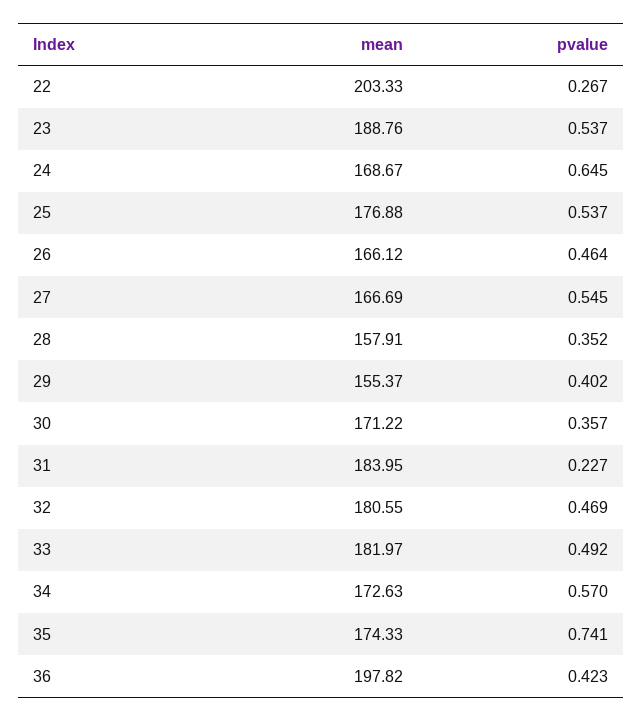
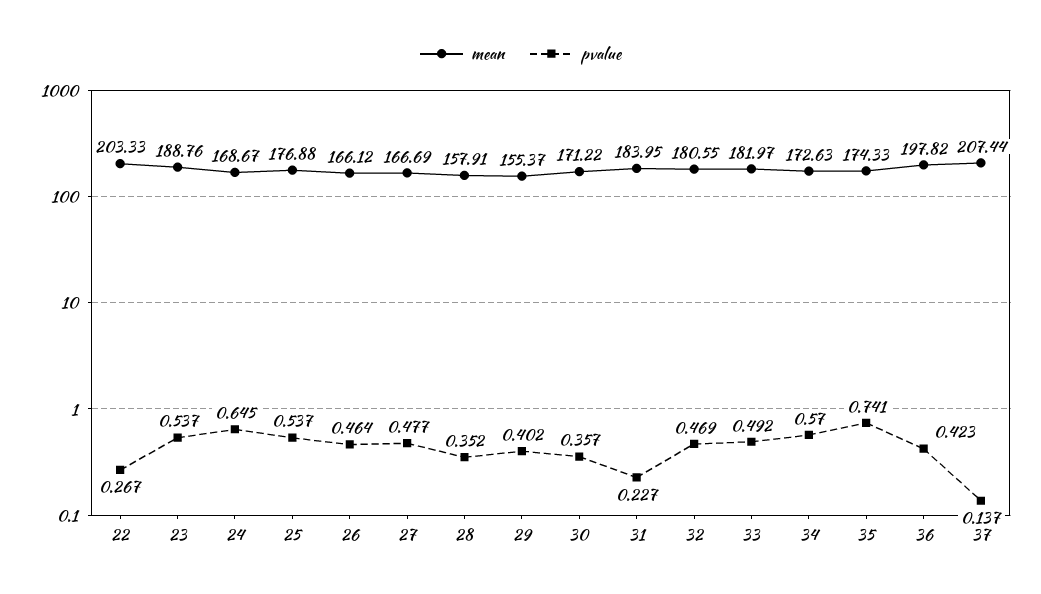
pvalue, 27: 0.545 -> 0.477
mean, 37: none -> 207.44
pvalue, 37: none -> 0.137

